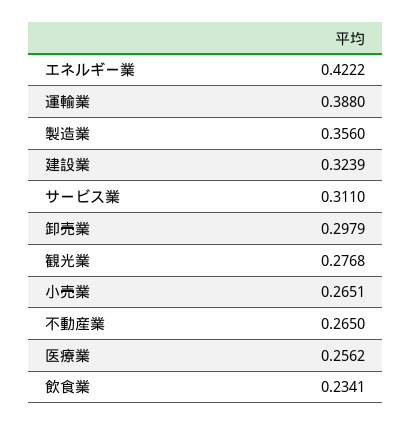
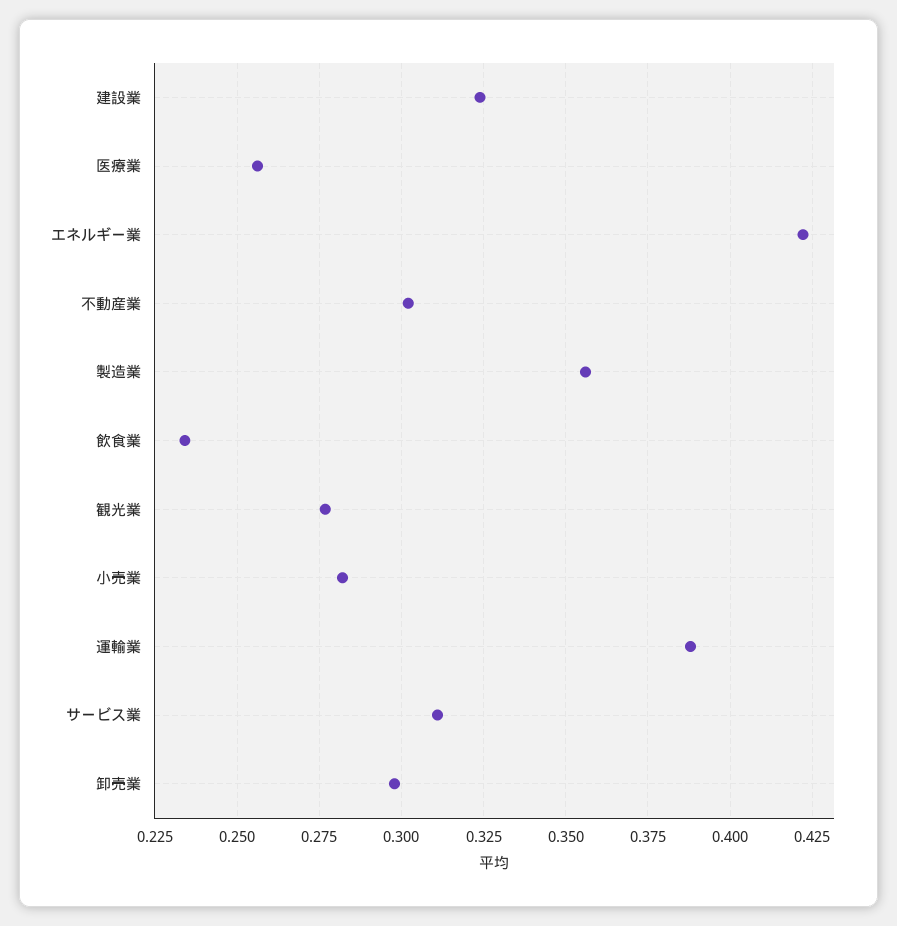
小売業: 0.2651 -> 0.2825
不動産業: 0.265 -> 0.3025

